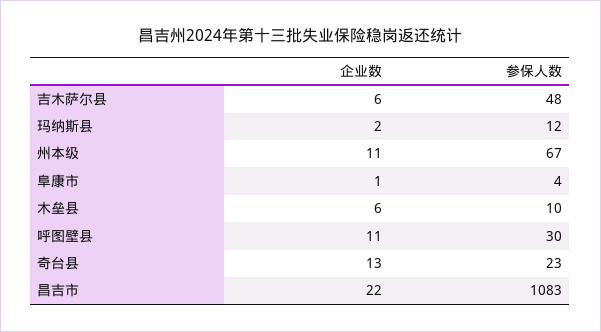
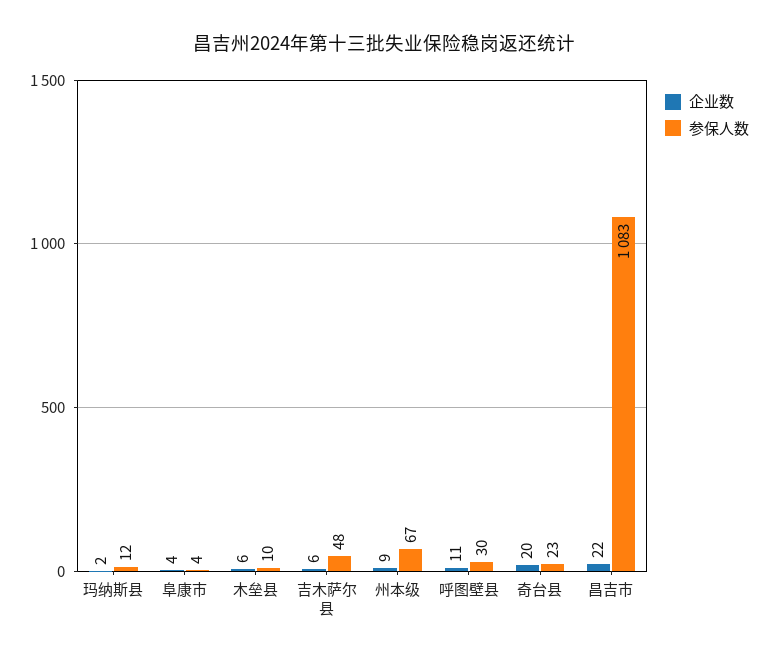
企业数, 州本级: 11 -> 9
企业数, 阜康市: 1 -> 4
企业数, 奇台县: 13 -> 20

